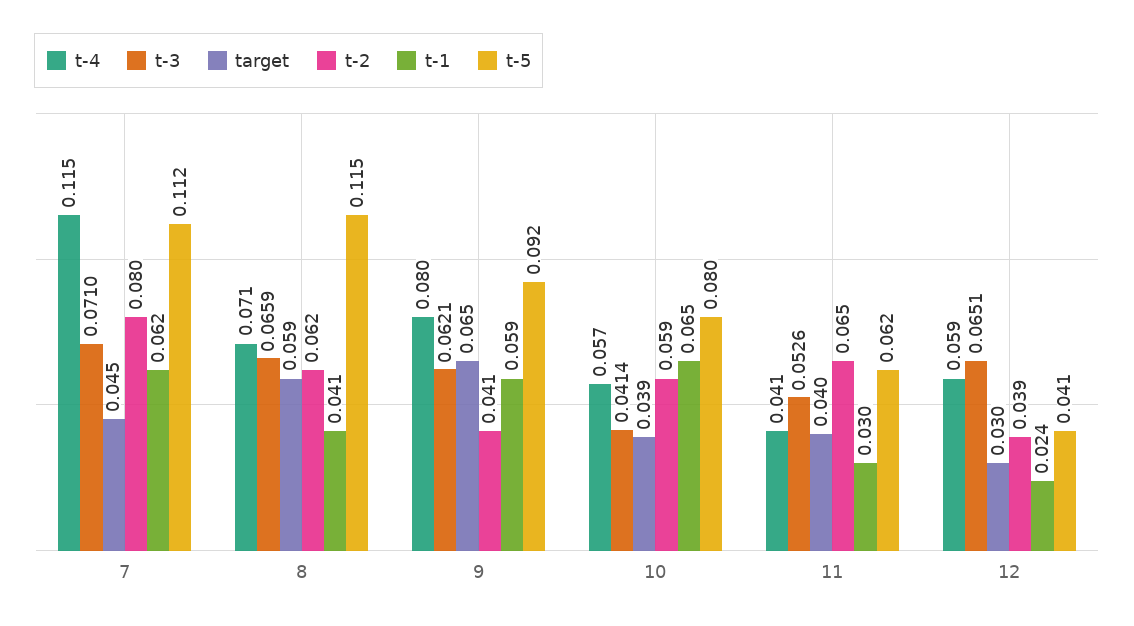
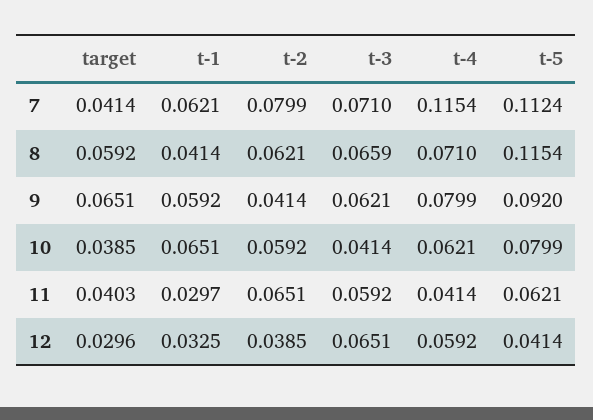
target, 7: 0.045 -> 0.0414
t-4, 10: 0.057 -> 0.0621
t-3, 11: 0.0526 -> 0.0592
t-1, 12: 0.024 -> 0.0325

